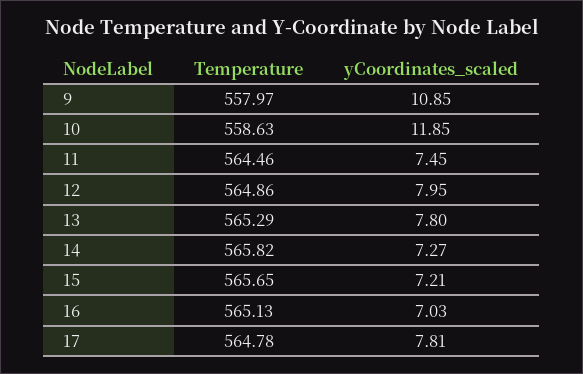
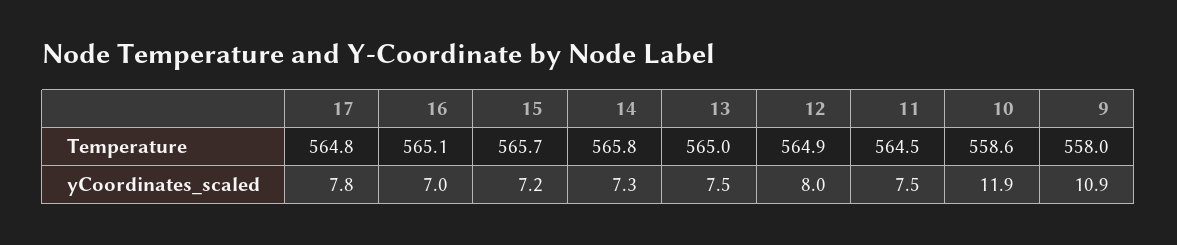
Temperature, 13: 565.29 -> 565
yCoordinates_scaled, 13: 7.8 -> 7.5

